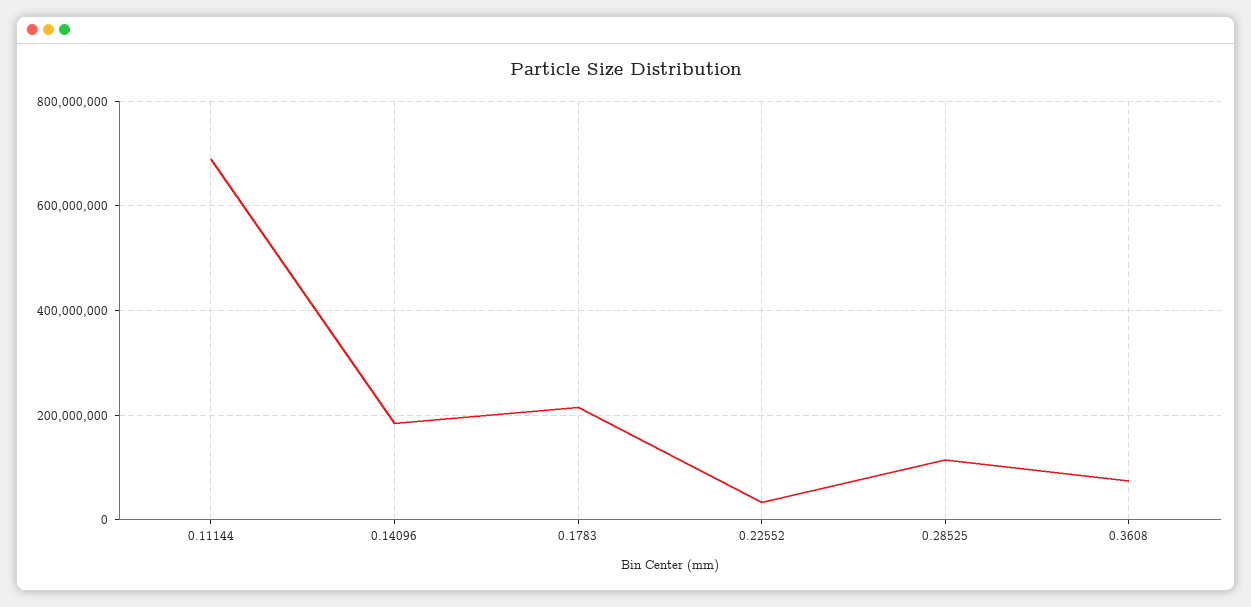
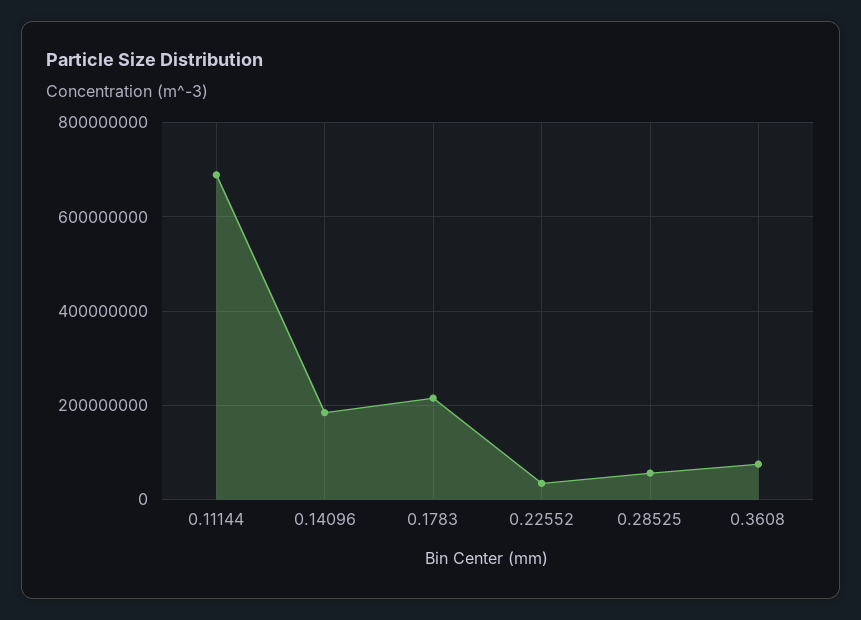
0.28525: 120000000 -> 60000000

